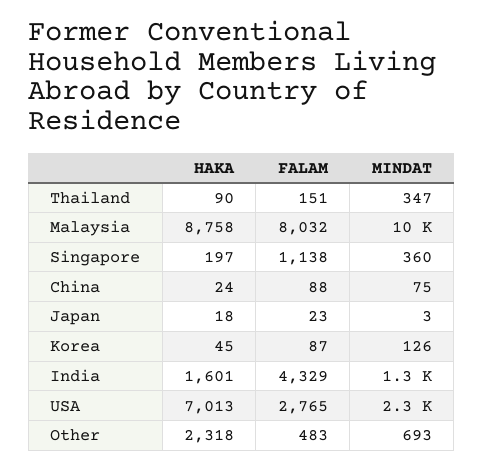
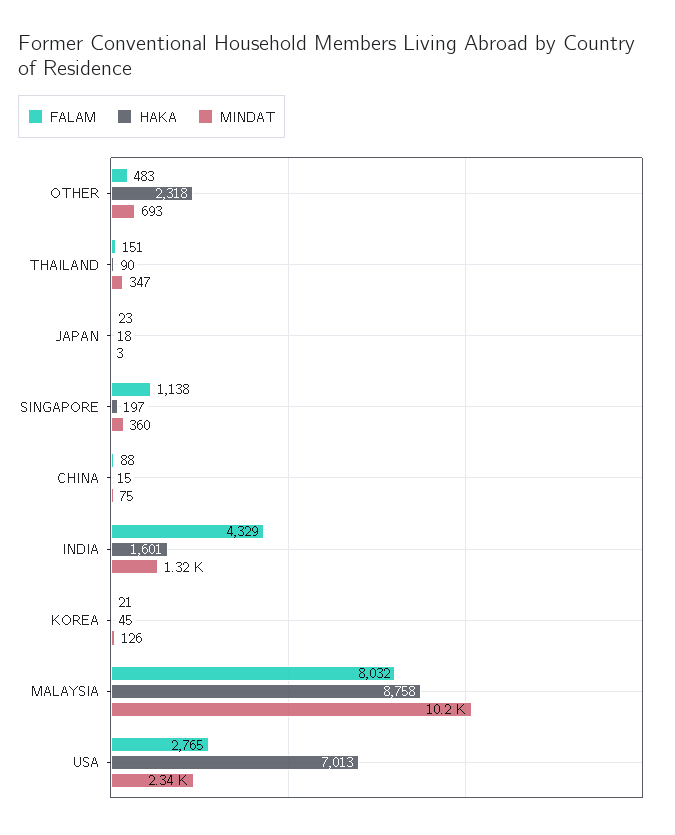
HAKA, China: 24 -> 15
FALAM, Korea: 87 -> 21

